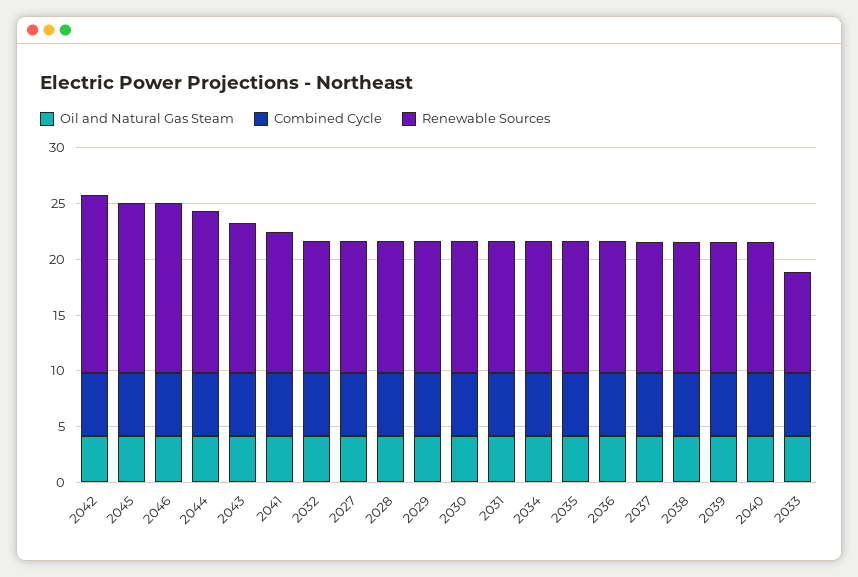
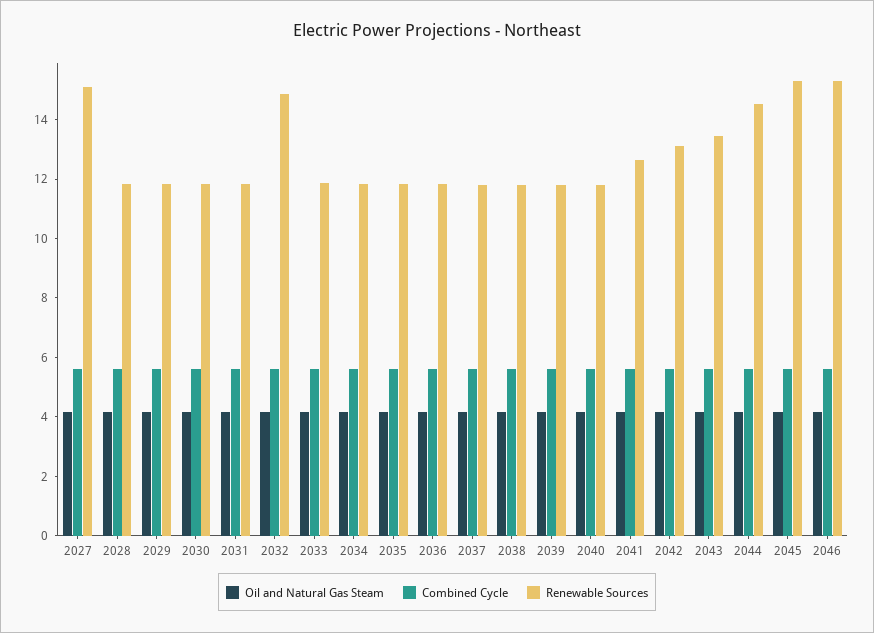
Renewable Sources, 2042: 16 -> 13
Renewable Sources, 2032: 12 -> 15
Renewable Sources, 2027: 12 -> 15
Renewable Sources, 2033: 9 -> 12

